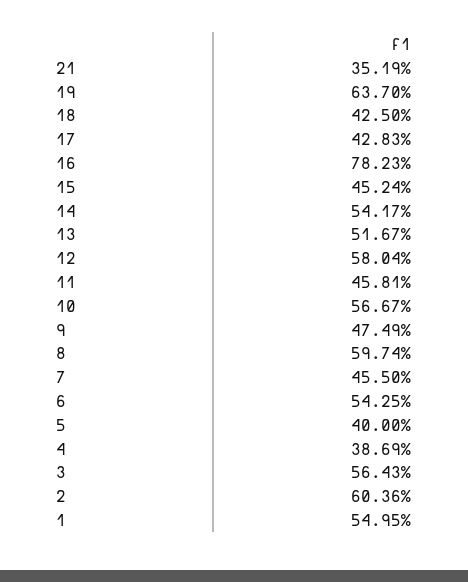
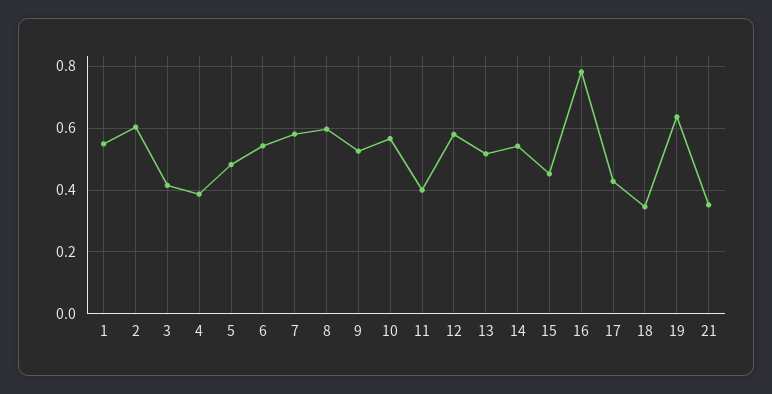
18: 0.425 -> 0.34
11: 0.4581 -> 0.4
9: 0.4749 -> 0.52
7: 0.455 -> 0.58
5: 0.4 -> 0.48
3: 0.5643 -> 0.42

